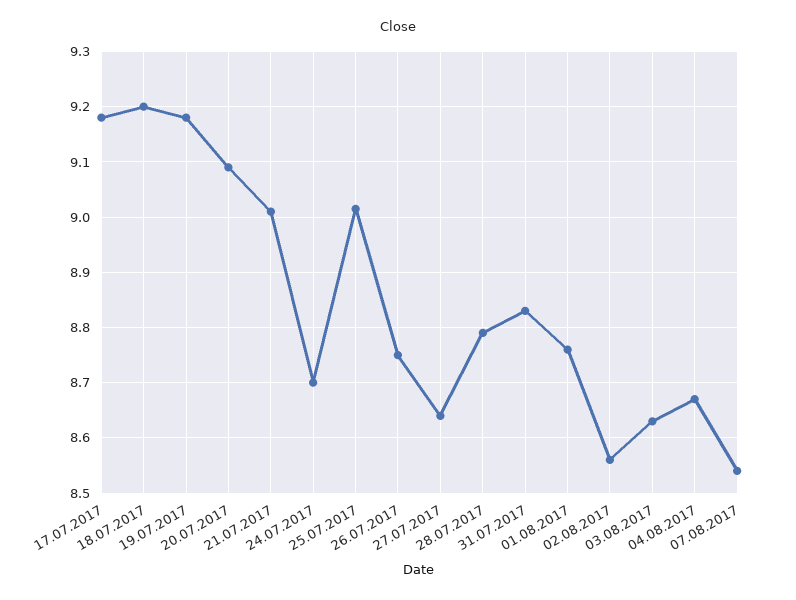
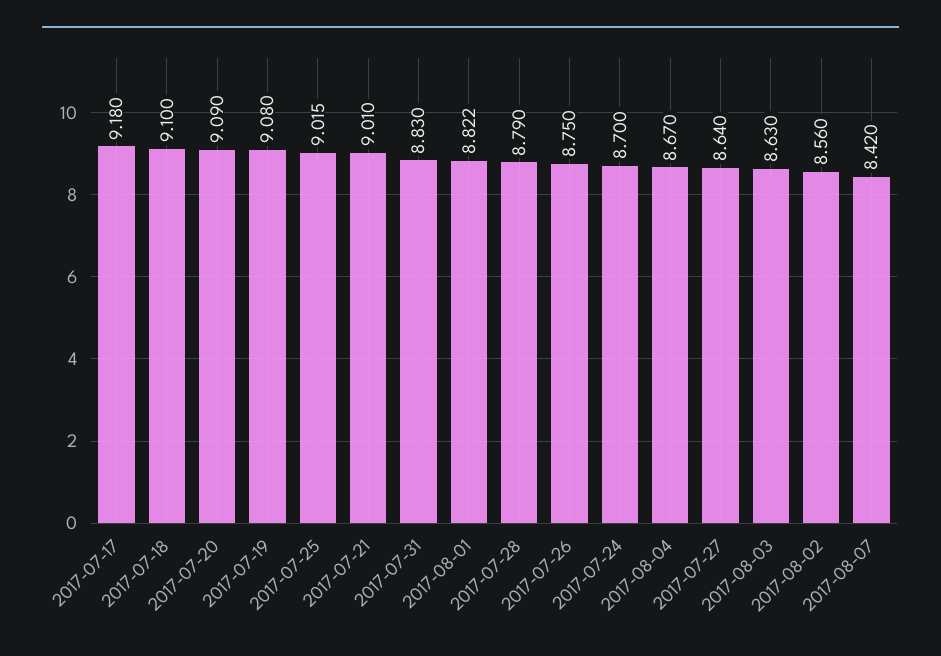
18.07.2017: 9.2 -> 9.1
19.07.2017: 9.18 -> 9.08
01.08.2017: 8.76 -> 8.822
07.08.2017: 8.54 -> 8.42

